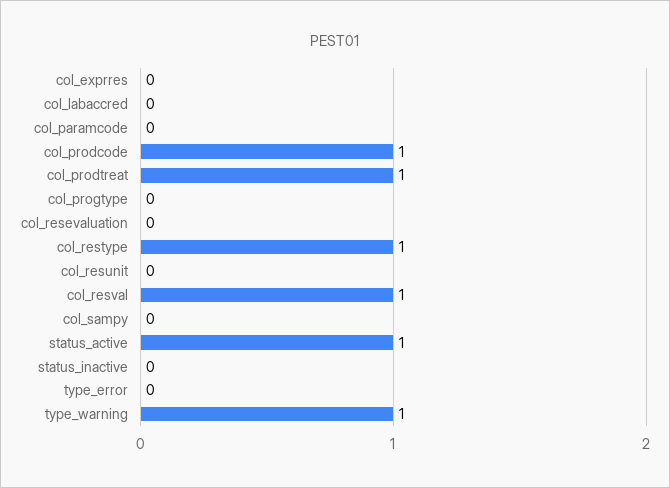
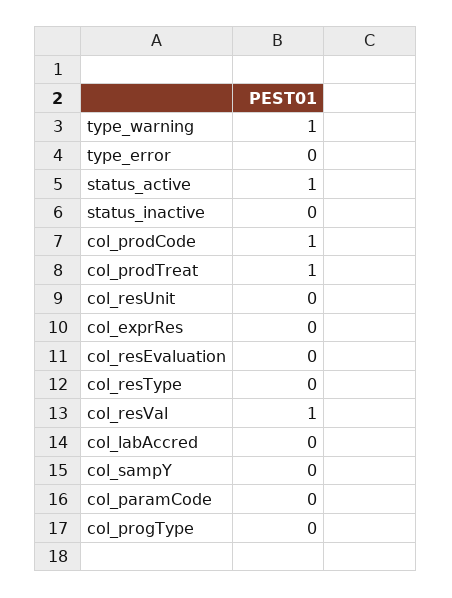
col_restype: 1 -> 0

